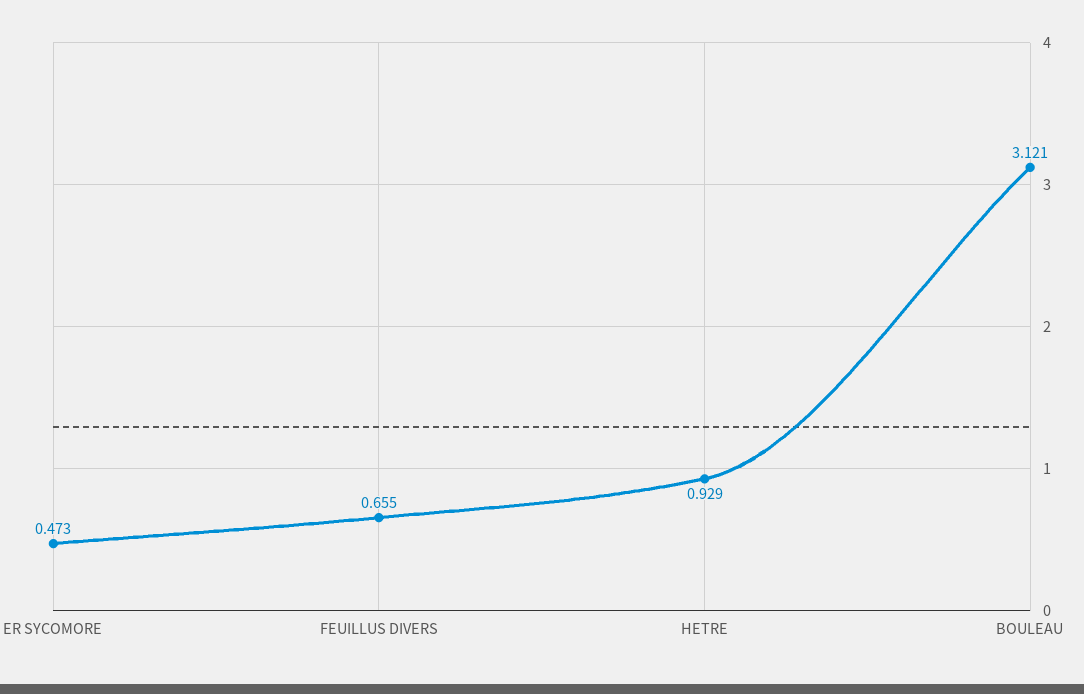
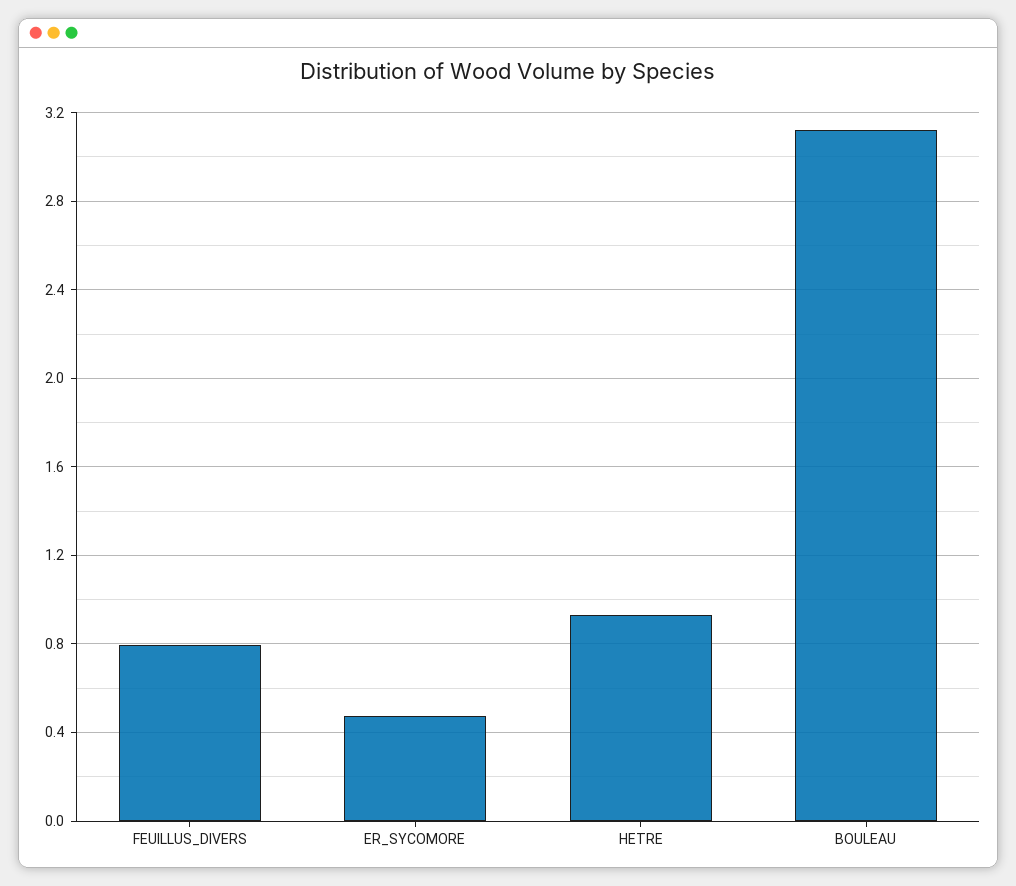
FEUILLUS DIVERS: 0.655 -> 0.8

